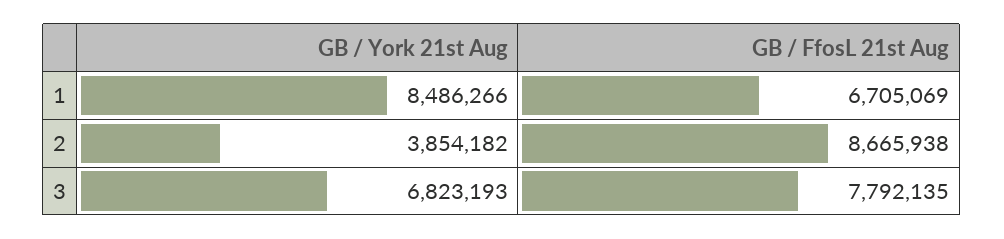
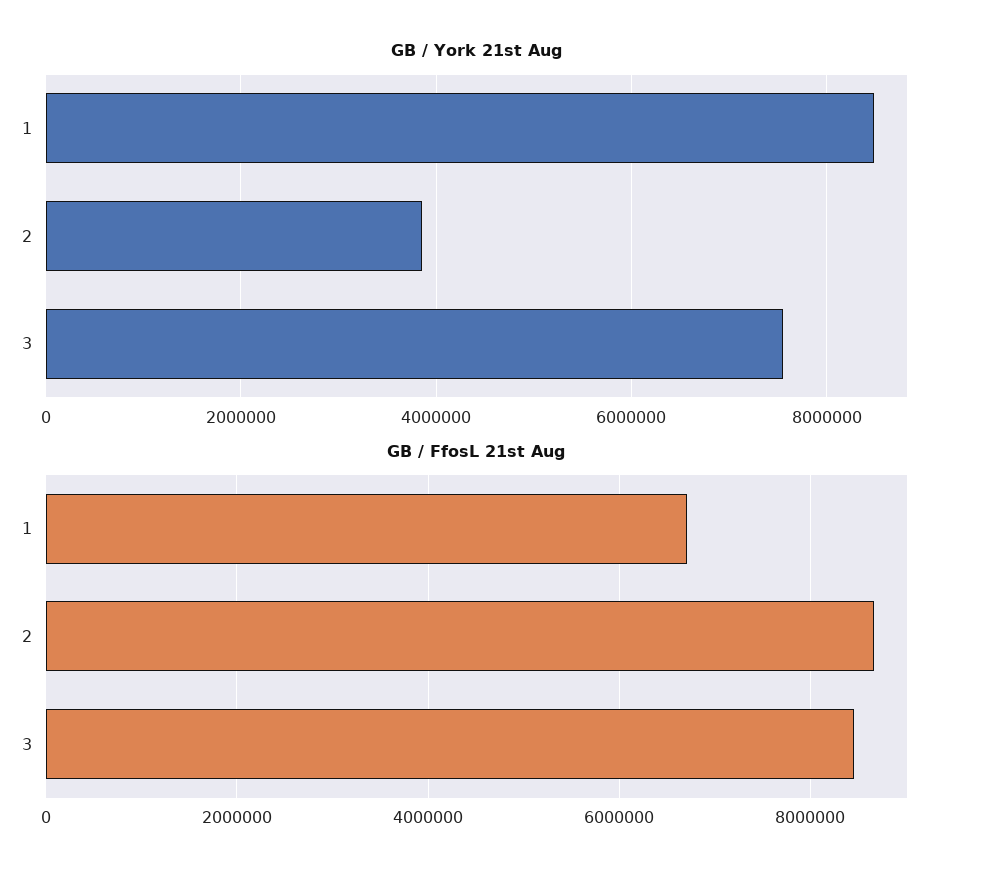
GB / York 21st Aug, 3: 6823193 -> 7600000
GB / FfosL 21st Aug, 3: 7792135 -> 8400000

